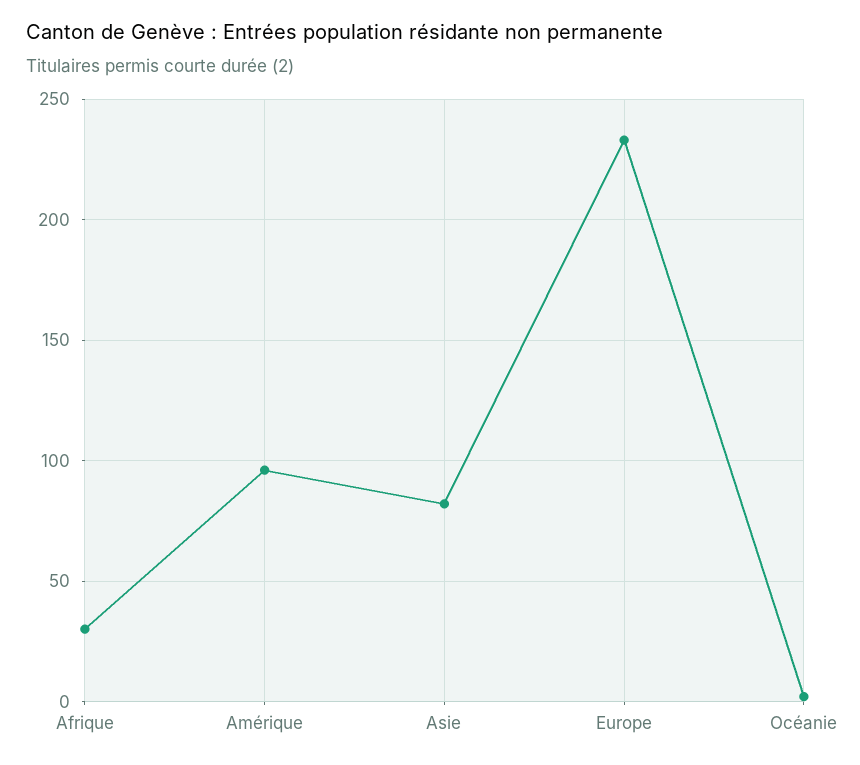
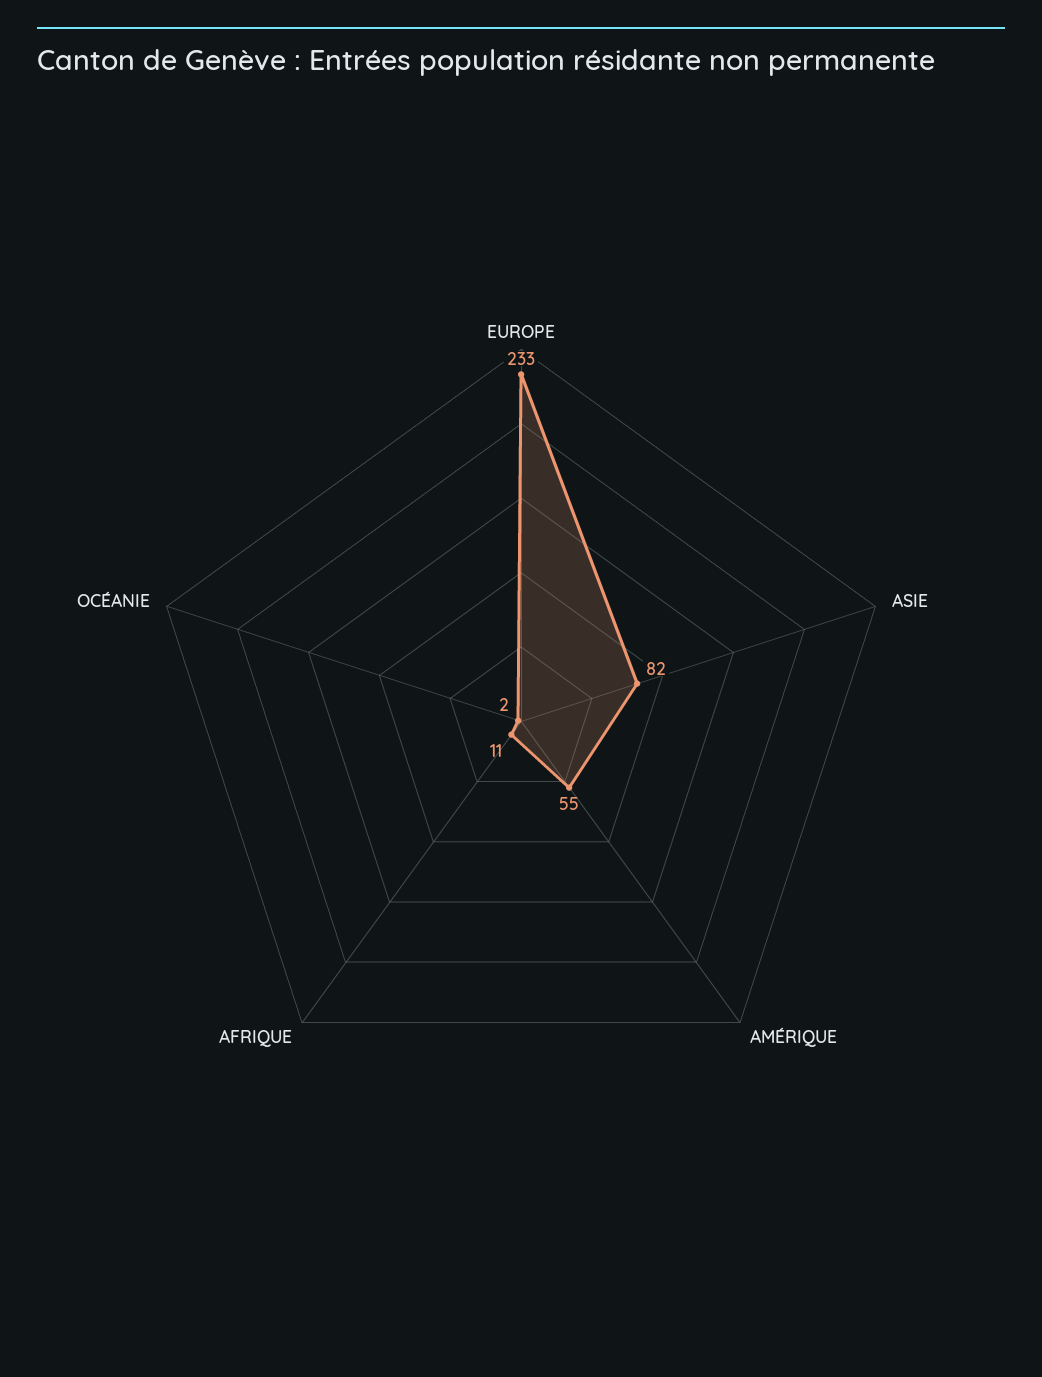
Afrique: 30 -> 11
Amérique: 95 -> 55

